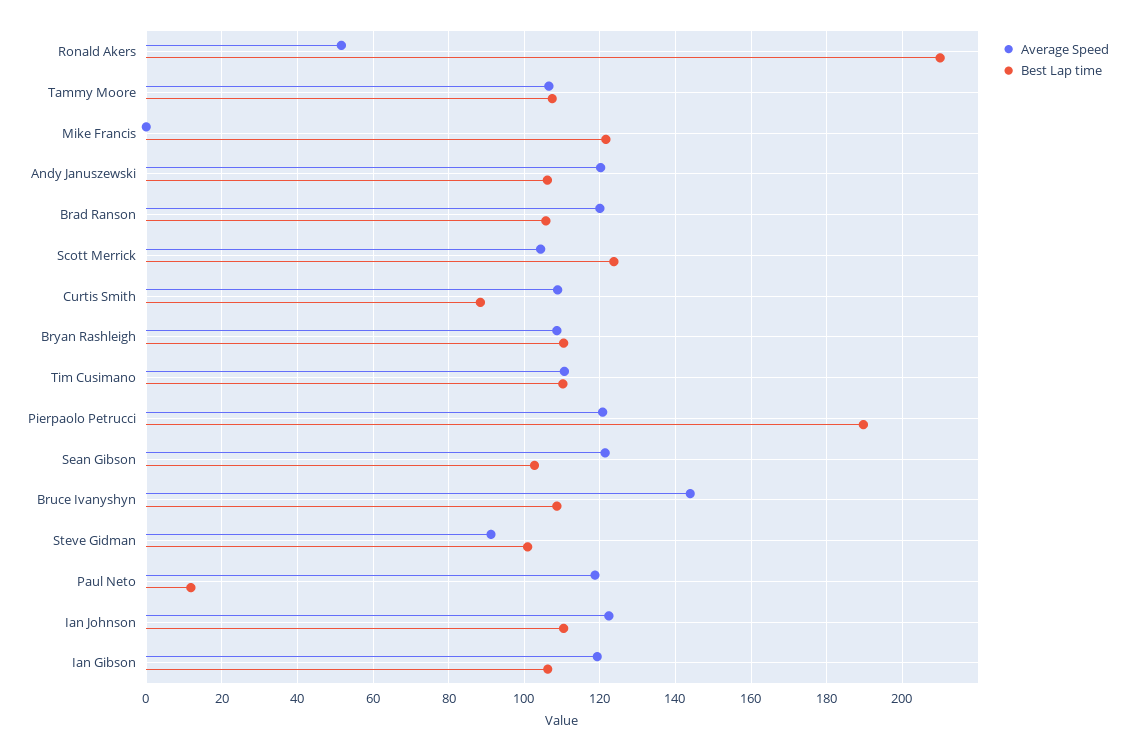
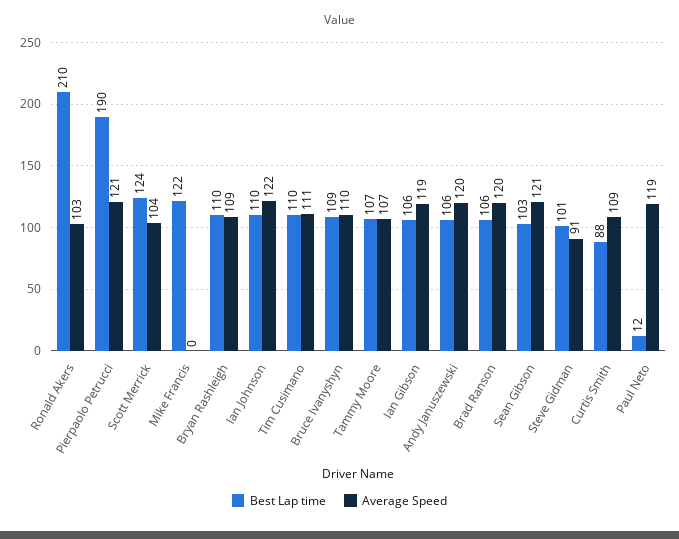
Average Speed, Ronald Akers: 52 -> 103
Average Speed, Bruce Ivanyshyn: 144 -> 110

